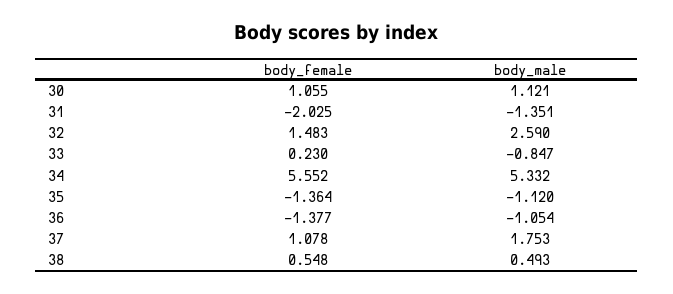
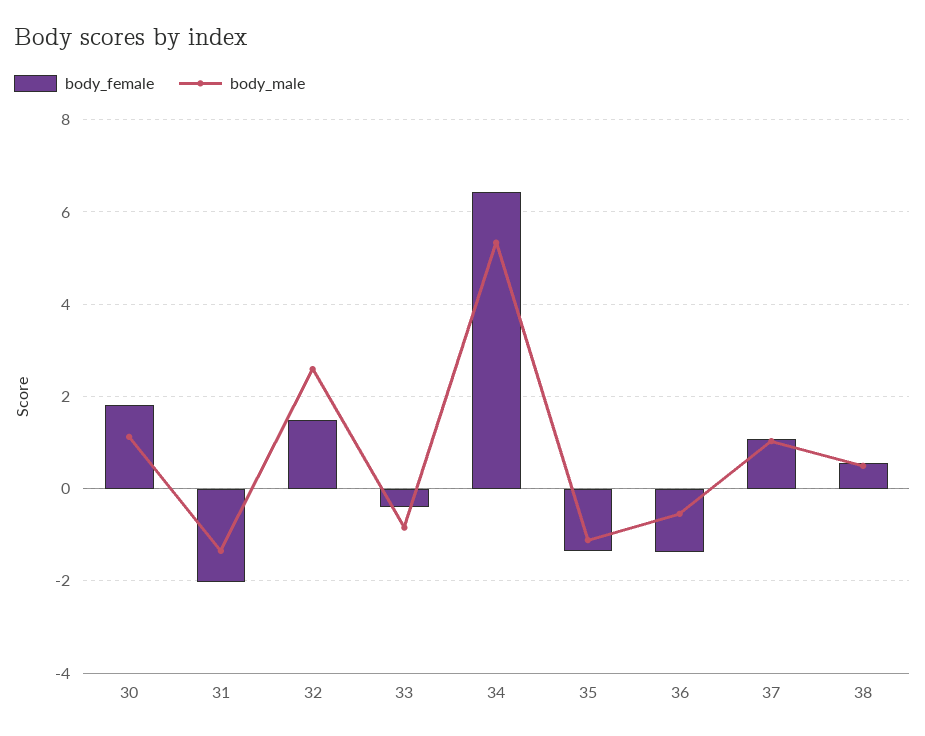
body_female, 30: 1.055 -> 1.8
body_female, 33: 0.23 -> -0.4
body_female, 34: 5.552 -> 6.4
body_male, 36: -1.054 -> -0.6
body_male, 37: 1.753 -> 1

